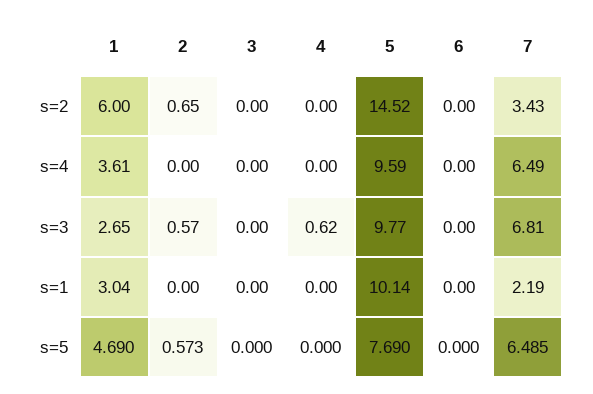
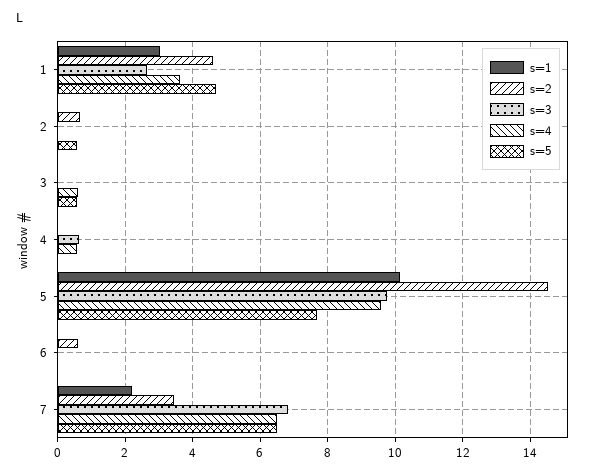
s=2, 1: 6 -> 4.6
s=2, 6: 0 -> 0.6
s=4, 3: 0 -> 0.6
s=4, 4: 0 -> 0.6
s=3, 2: 0.57 -> 0
s=5, 3: 0 -> 0.6

